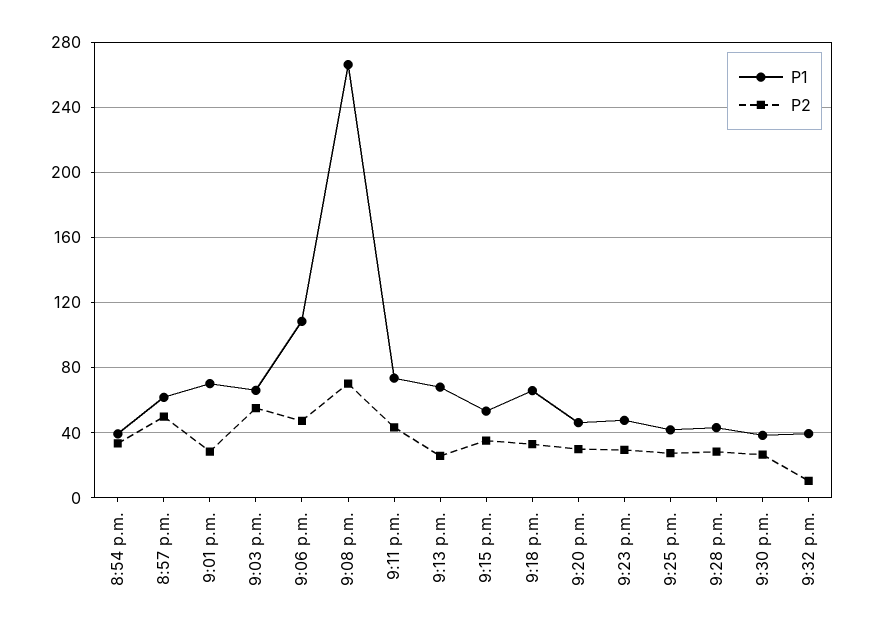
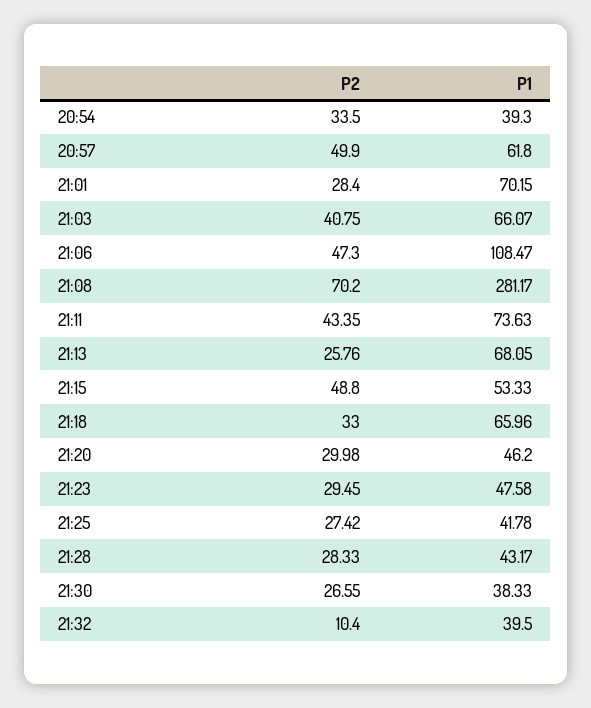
P2, 9:03 p.m.: 55 -> 40.75
P1, 9:08 p.m.: 265 -> 281.17
P2, 9:15 p.m.: 35 -> 48.8

